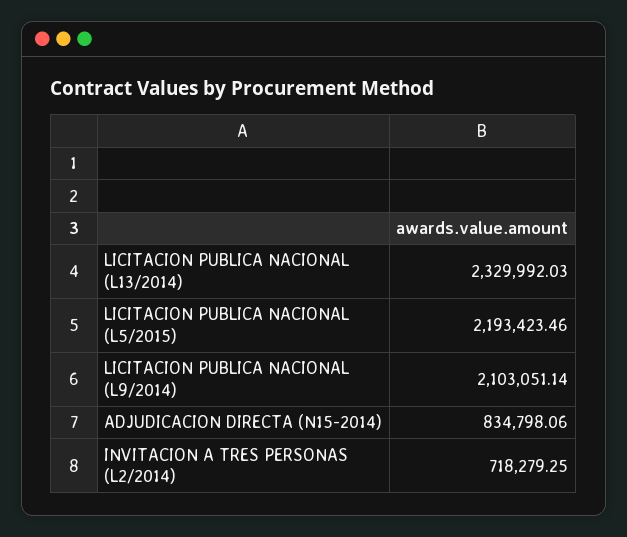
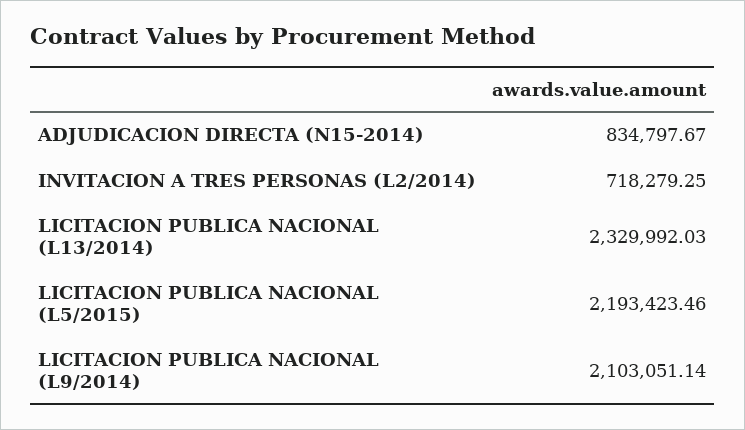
ADJUDICACION DIRECTA (N15-2014): 834798.06 -> 834797.67

